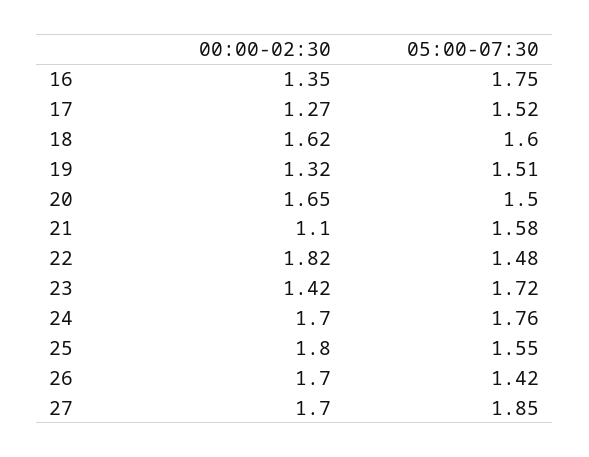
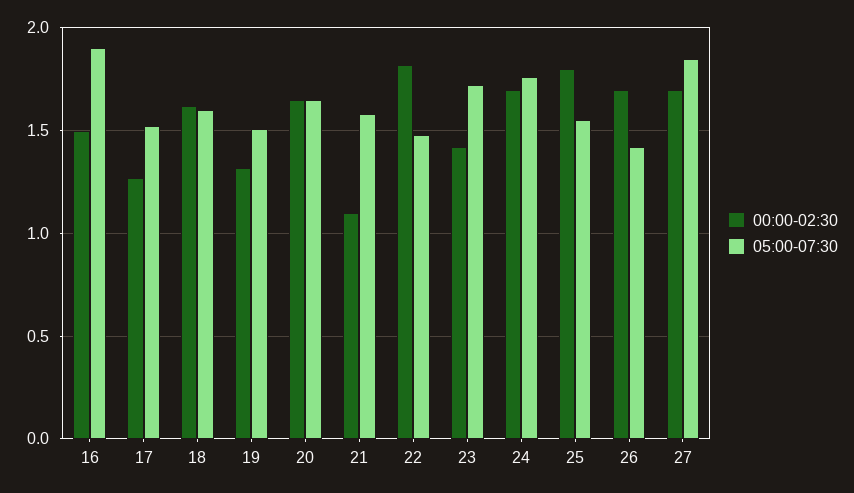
00:00-02:30, 16: 1.35 -> 1.5
05:00-07:30, 16: 1.75 -> 1.9
05:00-07:30, 20: 1.5 -> 1.65

